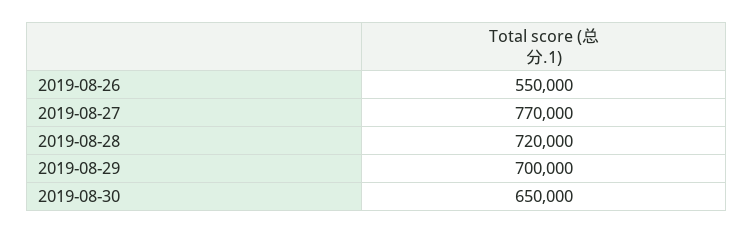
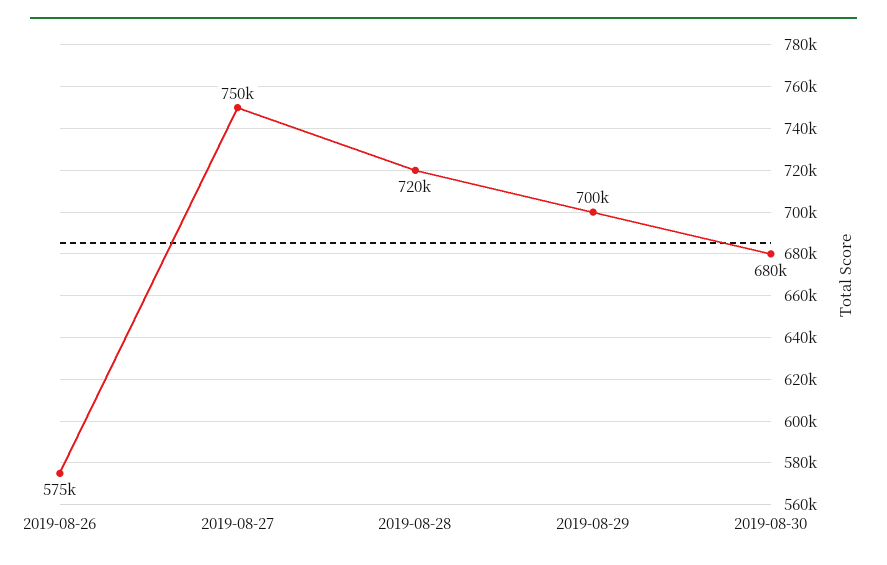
2019-08-26: 550000 -> 575000
2019-08-27: 770000 -> 750000
2019-08-30: 650000 -> 680000

